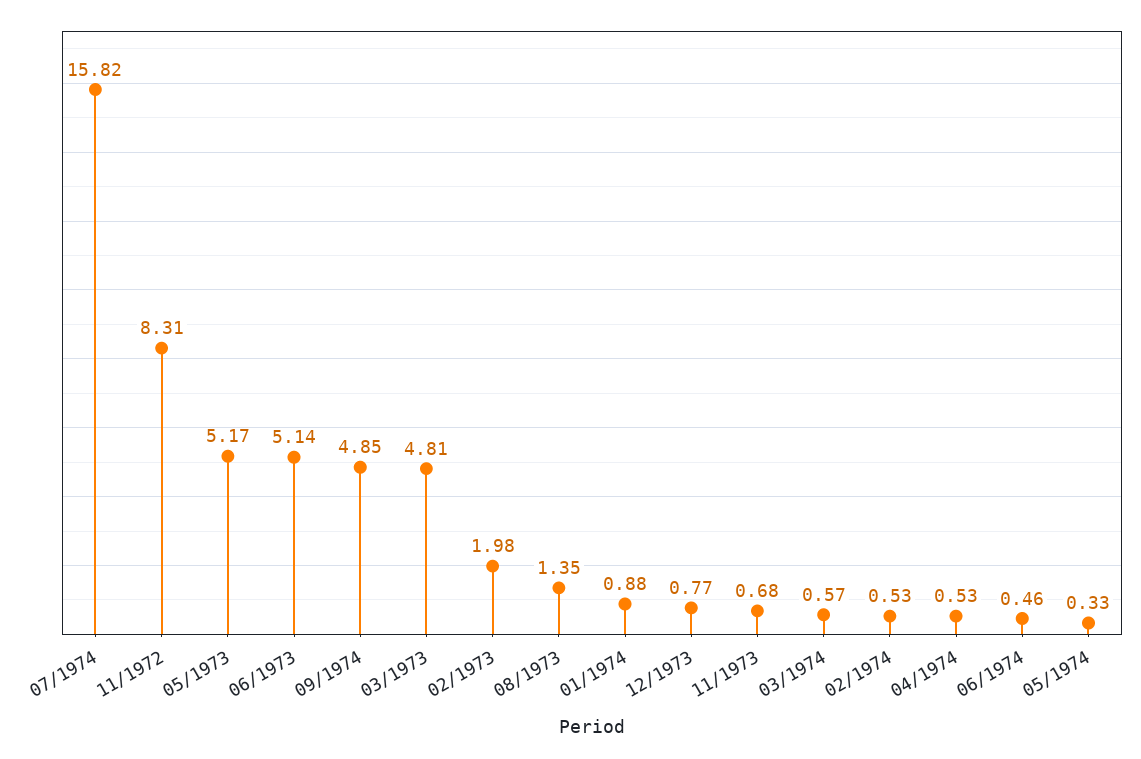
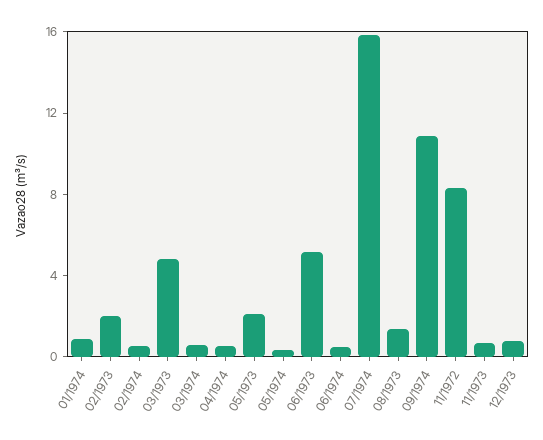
05/1973: 5.17 -> 2
09/1974: 4.85 -> 11

